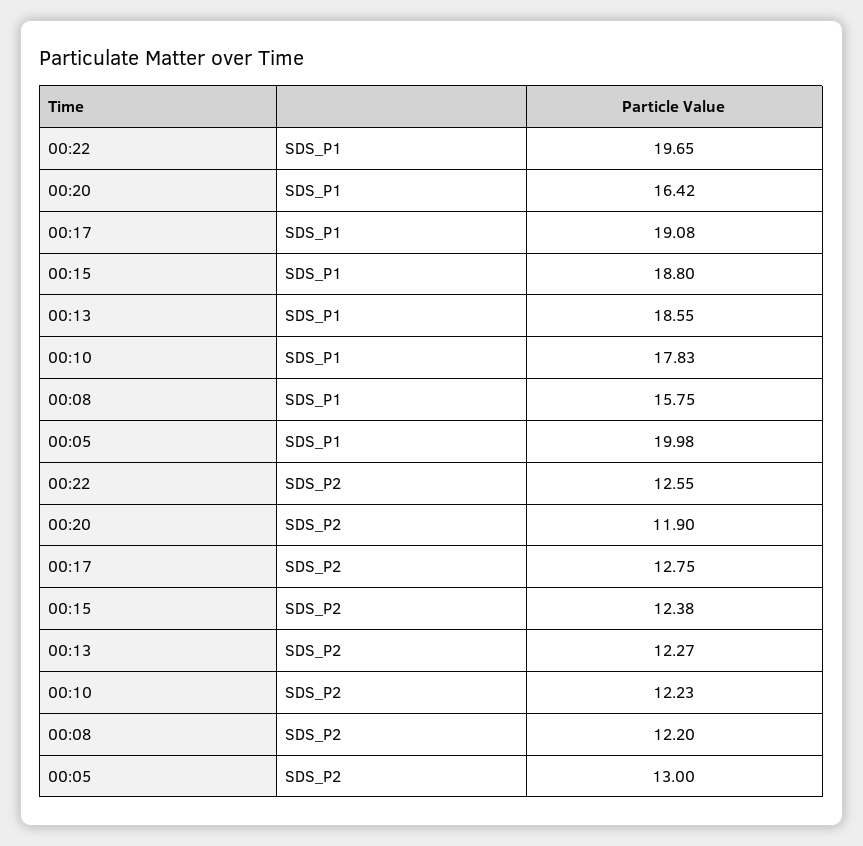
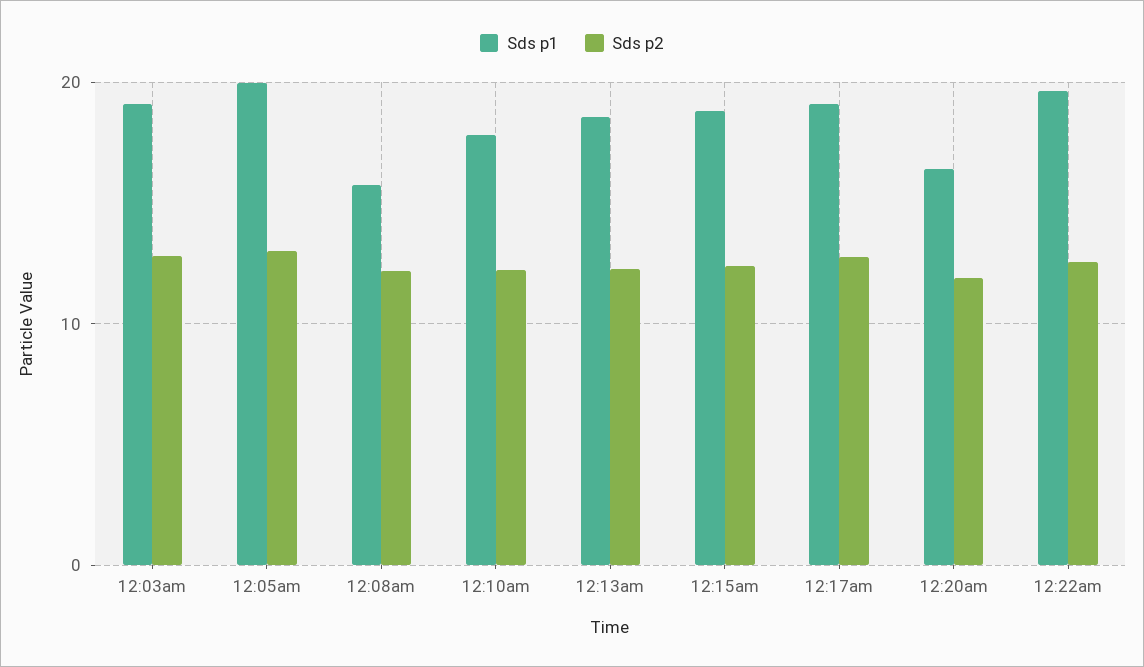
SDS_P1, 12:03am: none -> 19
SDS_P2, 12:03am: none -> 13

